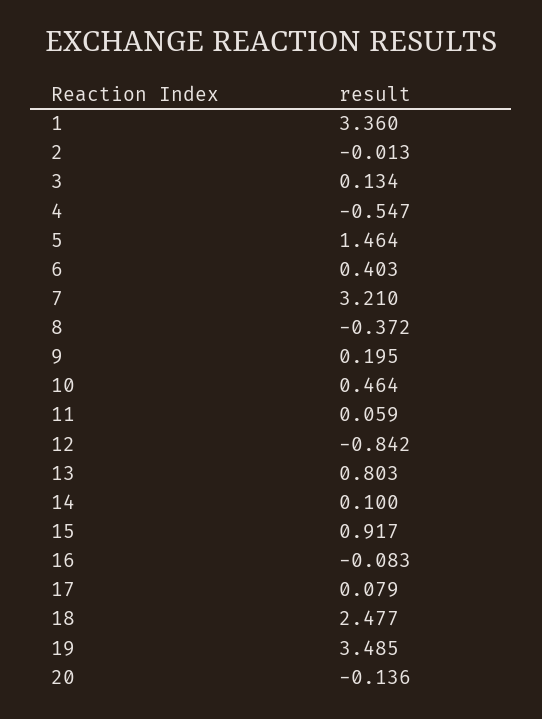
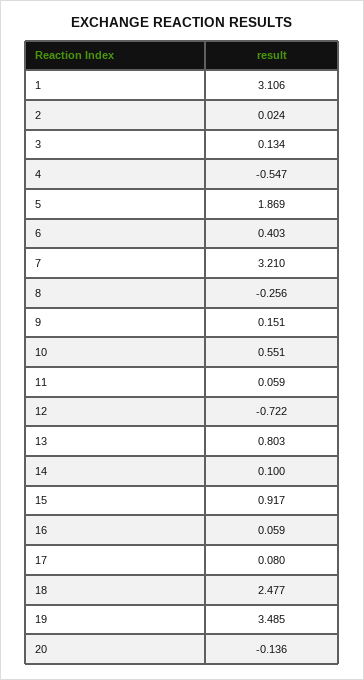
1: 3.36 -> 3.106
2: -0.013 -> 0.024
5: 1.464 -> 1.869
8: -0.372 -> -0.256
9: 0.195 -> 0.151
10: 0.464 -> 0.551
12: -0.842 -> -0.722
16: -0.083 -> 0.059
17: 0.079 -> 0.08

